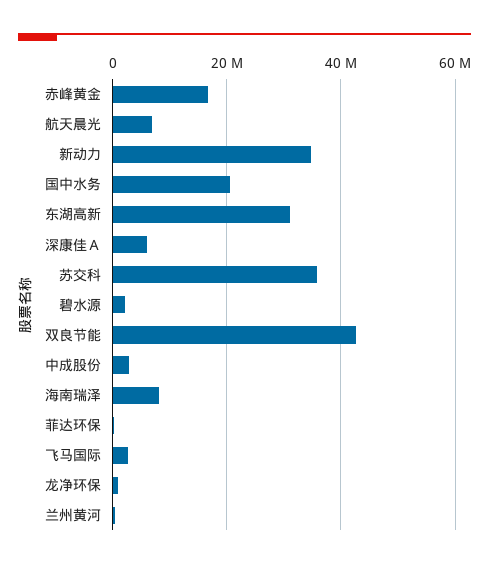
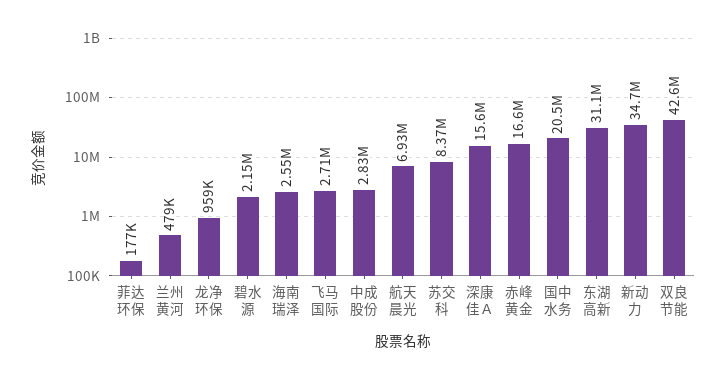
深康佳Ａ: 6000000 -> 15600000
苏交科: 36000000 -> 8370000
海南瑞泽: 8000000 -> 2550000

